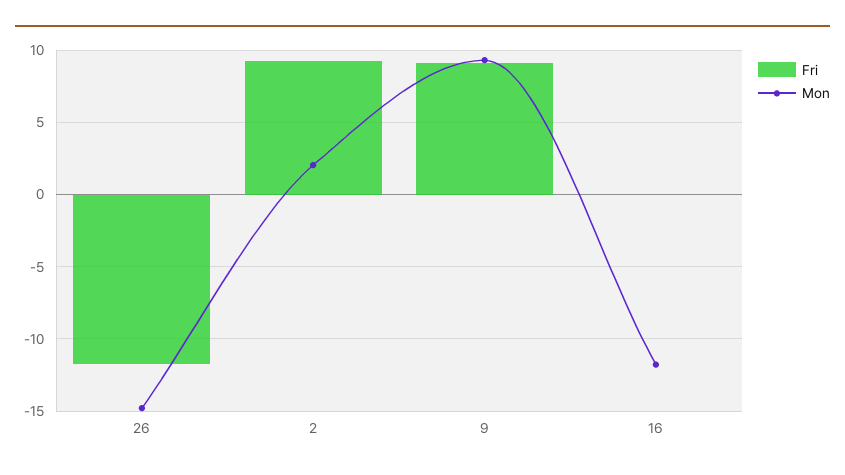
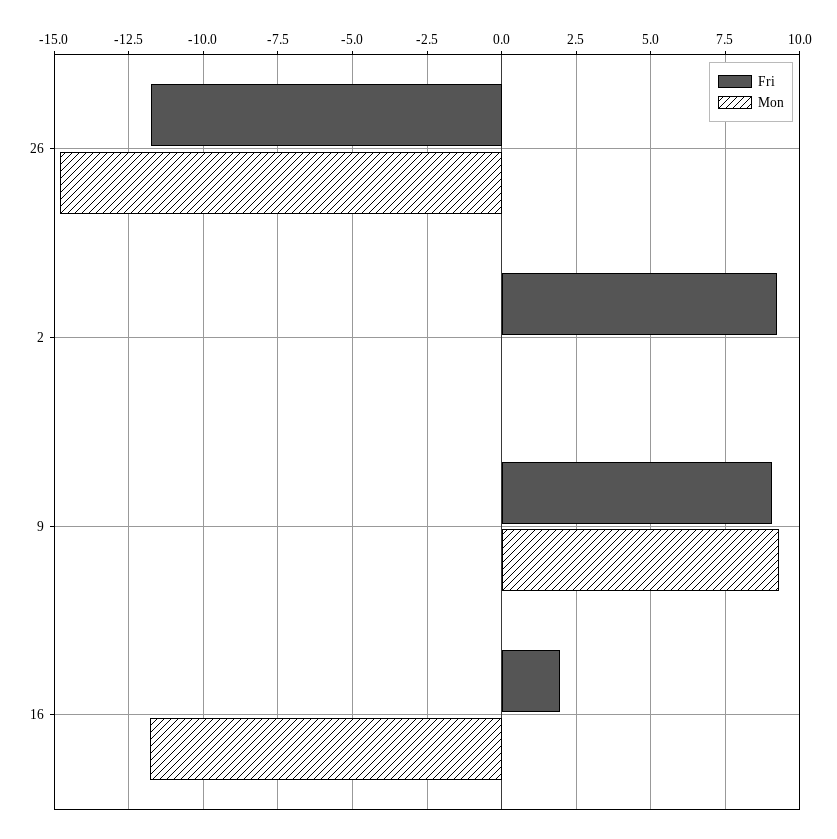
Mon, 2: 2 -> 0
Fri, 16: 0 -> 2

